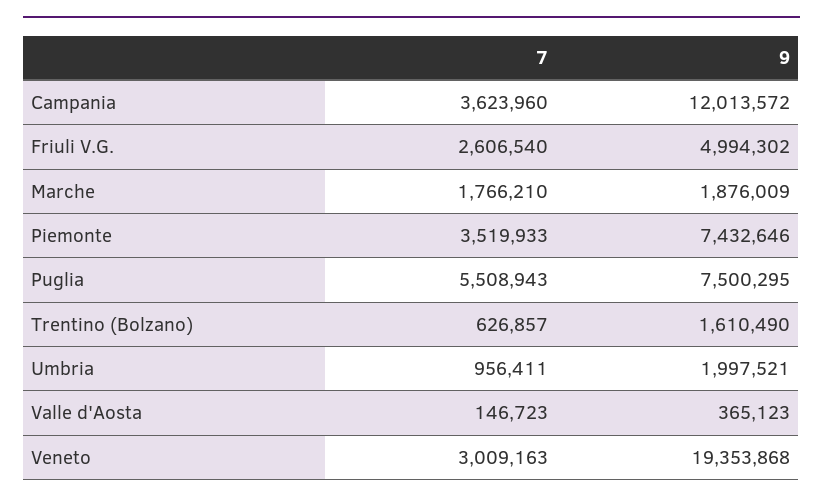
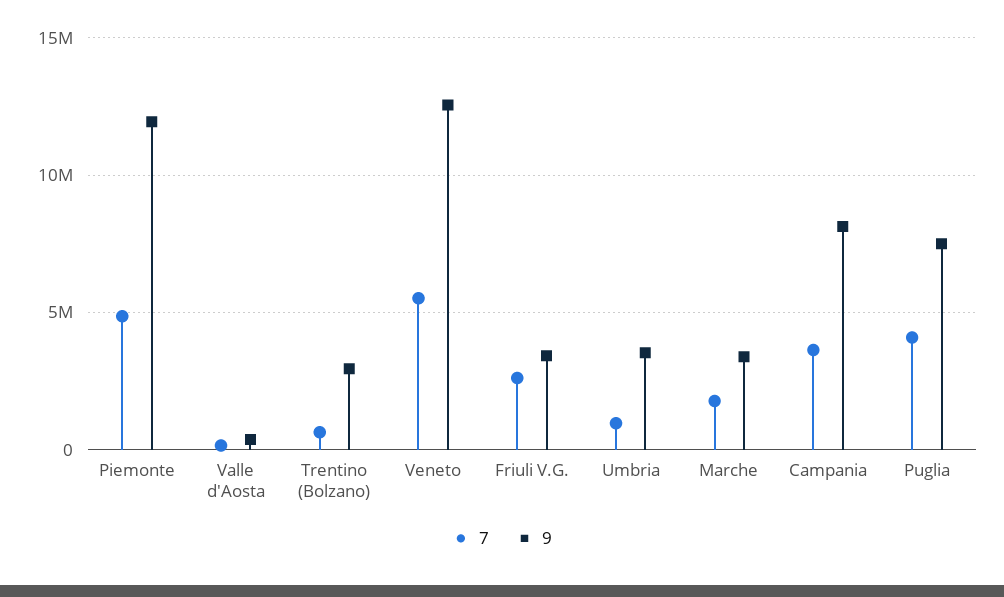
9, Campania: 12013572 -> 8000000
9, Friuli V.G.: 4994302 -> 3500000
9, Marche: 1876009 -> 3500000
7, Piemonte: 3519933 -> 5000000
9, Piemonte: 7432646 -> 12000000
7, Puglia: 5508943 -> 4000000
9, Trentino (Bolzano): 1610490 -> 3000000
9, Umbria: 1997521 -> 3500000
7, Veneto: 3009163 -> 5500000
9, Veneto: 19353868 -> 12500000

